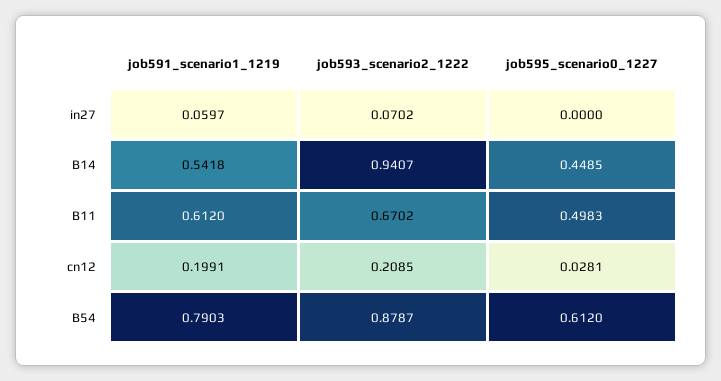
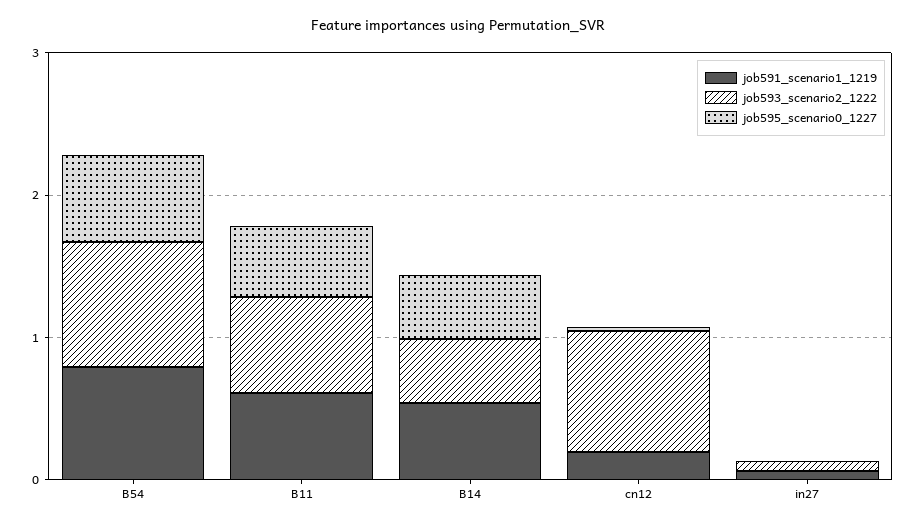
job593_scenario2_1222, B14: 0.9407 -> 0.4
job593_scenario2_1222, cn12: 0.2085 -> 0.8

